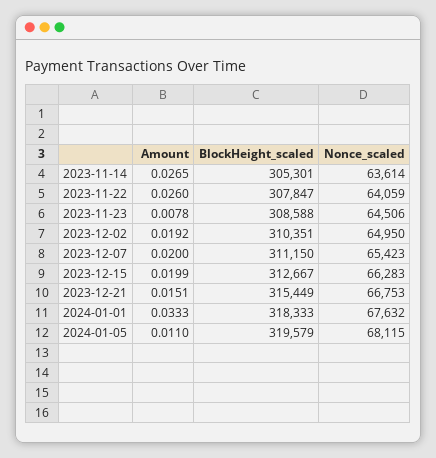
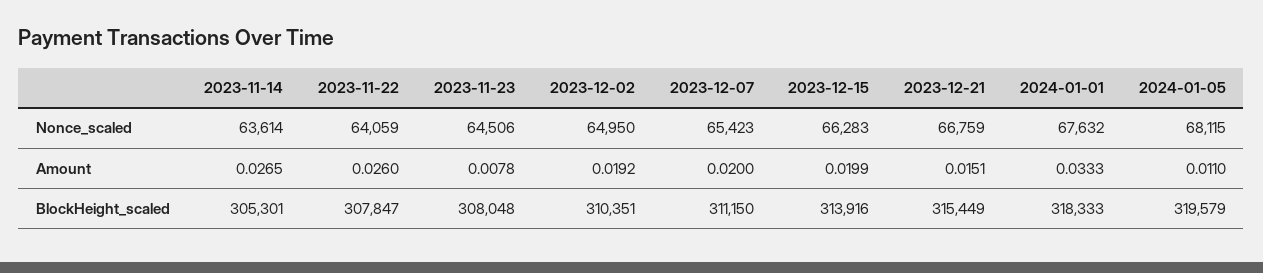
BlockHeight_scaled, 2023-11-23: 308588 -> 308048
BlockHeight_scaled, 2023-12-15: 312667 -> 313916
Nonce_scaled, 2023-12-21: 66753 -> 66759

